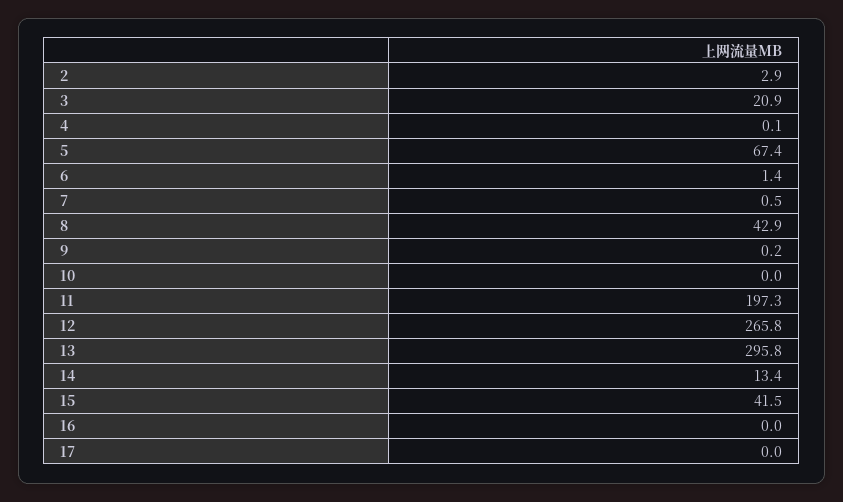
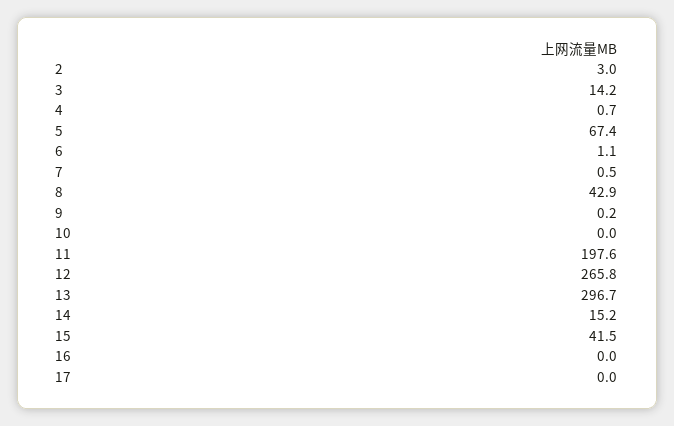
2: 2.9 -> 3
3: 20.9 -> 14.2
4: 0.1 -> 0.7
6: 1.4 -> 1.1
11: 197.3 -> 197.6
13: 295.8 -> 296.7
14: 13.4 -> 15.2

